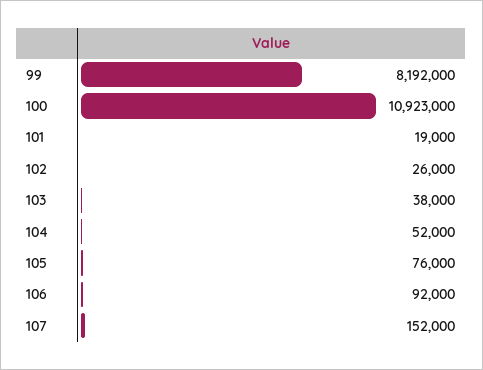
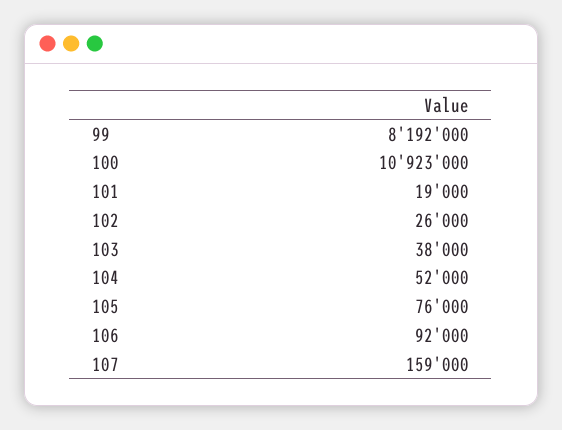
107: 152000 -> 159000

